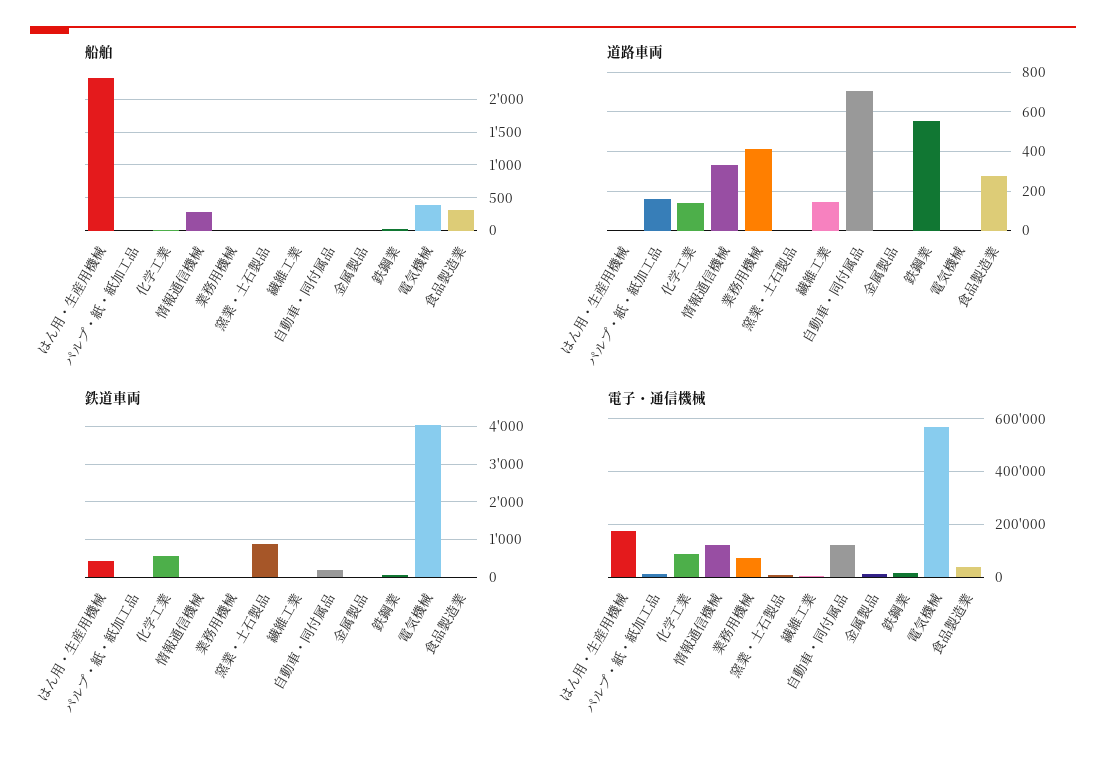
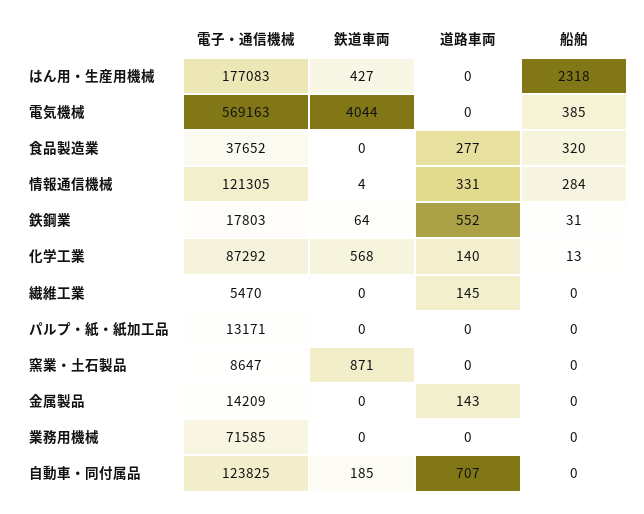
道路車両, パルプ・紙・紙加工品: 150 -> 0
道路車両, 業務用機械: 400 -> 0
道路車両, 金属製品: 0 -> 143

